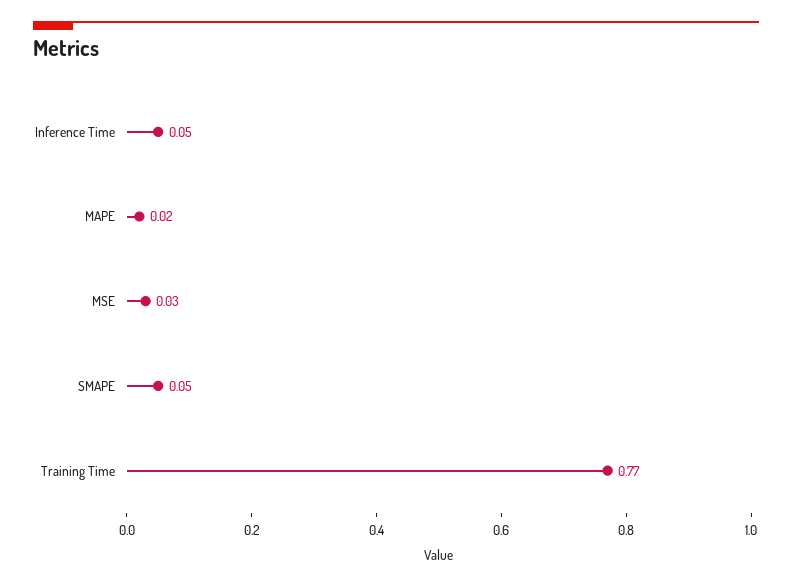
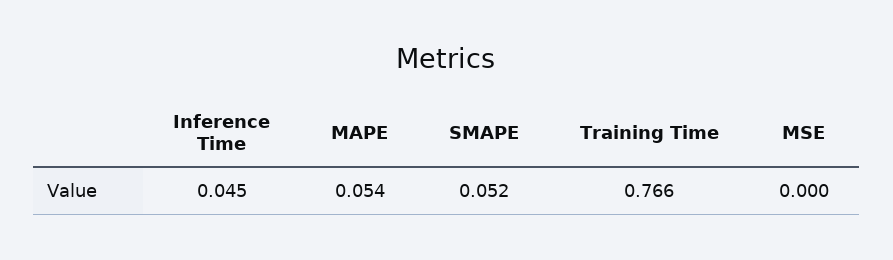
MAPE: 0.02 -> 0.054
MSE: 0.03 -> 0

